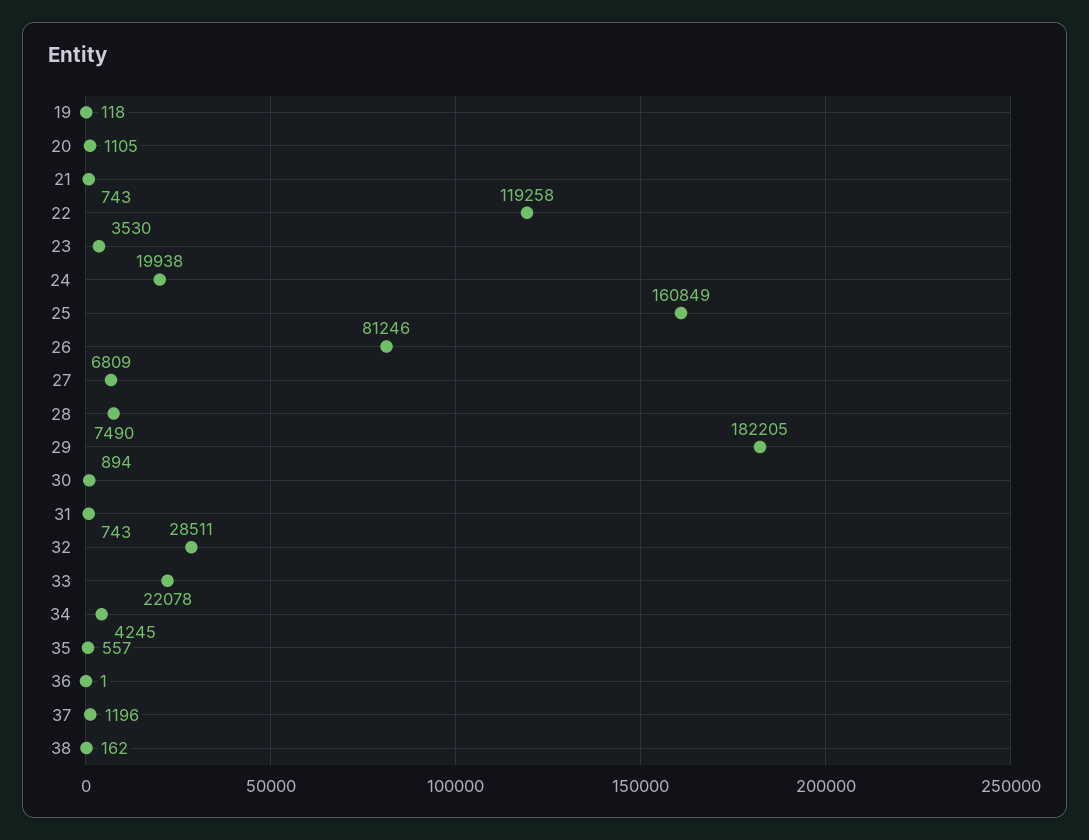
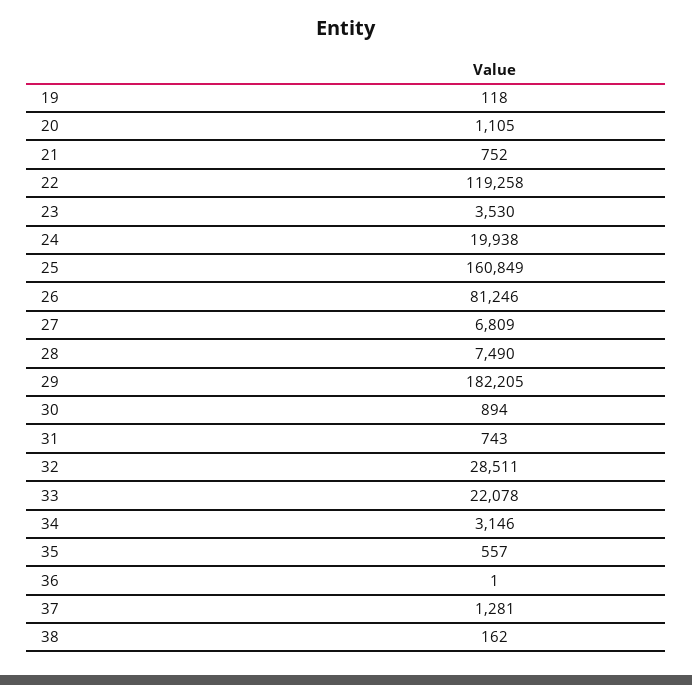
21: 743 -> 752
34: 4245 -> 3146
37: 1196 -> 1281

